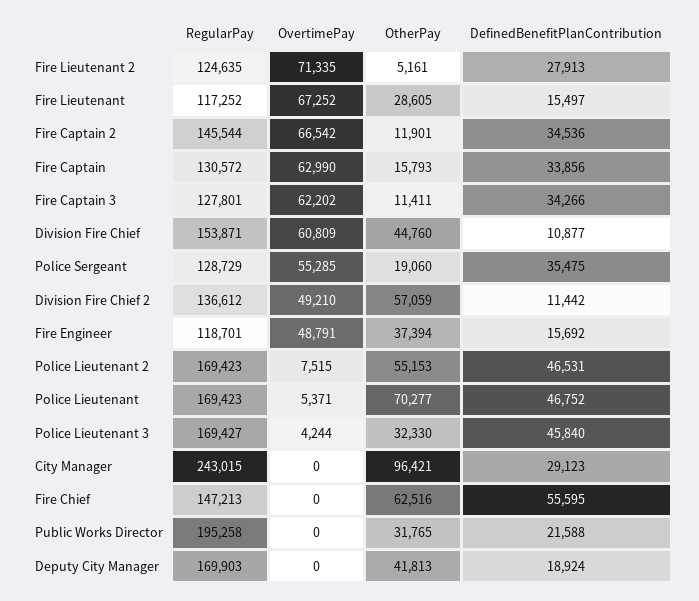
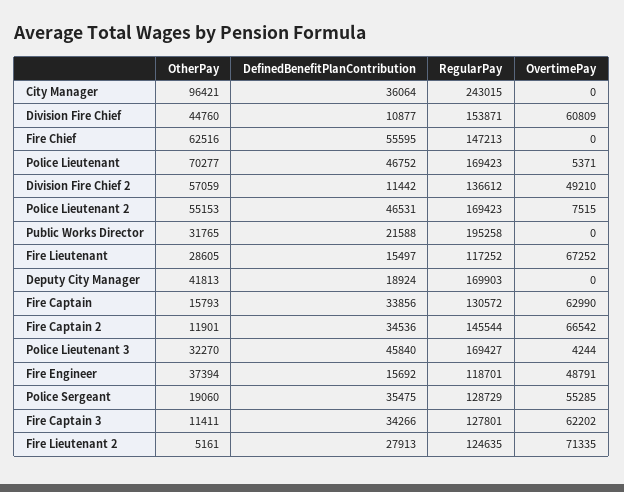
OtherPay, Police Lieutenant 3: 32330 -> 32270
DefinedBenefitPlanContribution, City Manager: 29123 -> 36064

